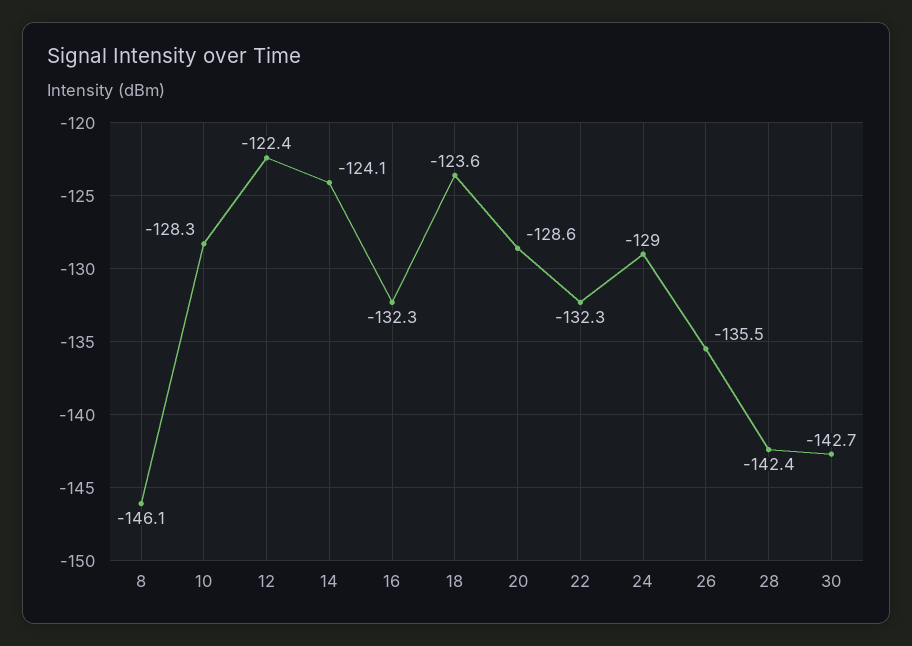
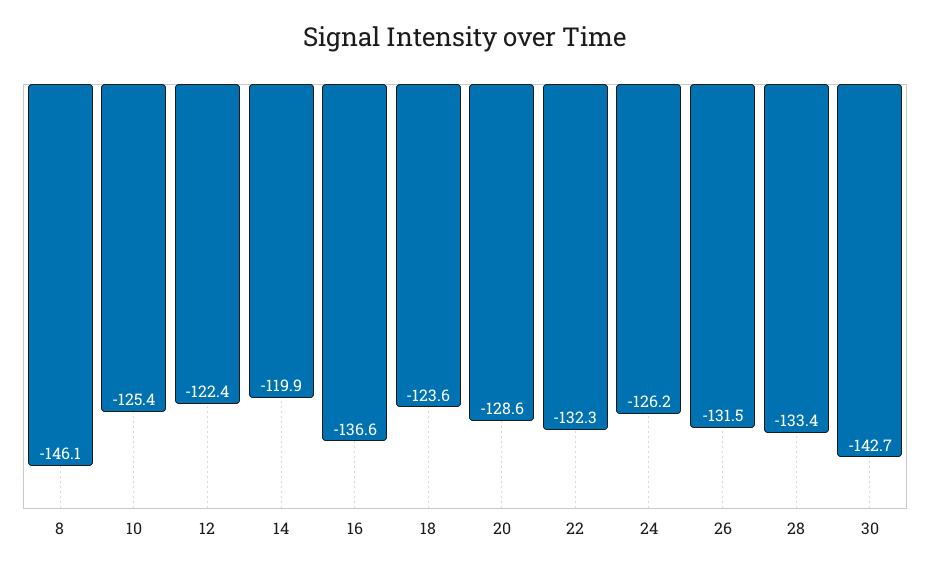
10: -128.3 -> -125.4
14: -124.1 -> -119.9
16: -132.3 -> -136.6
24: -129 -> -126.2
26: -135.5 -> -131.5
28: -142.4 -> -133.4

